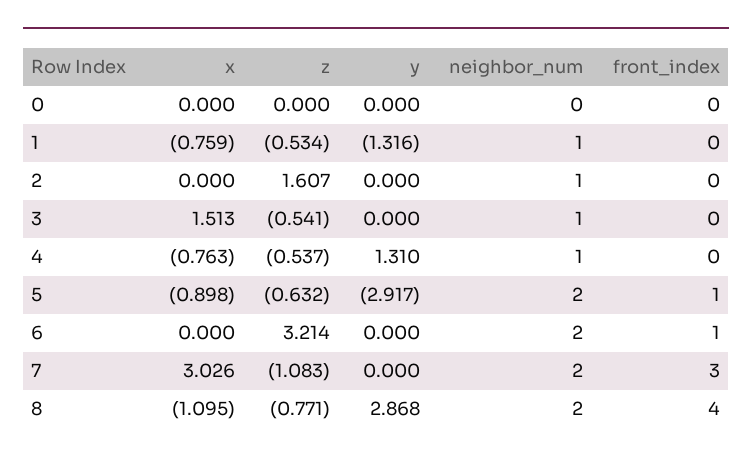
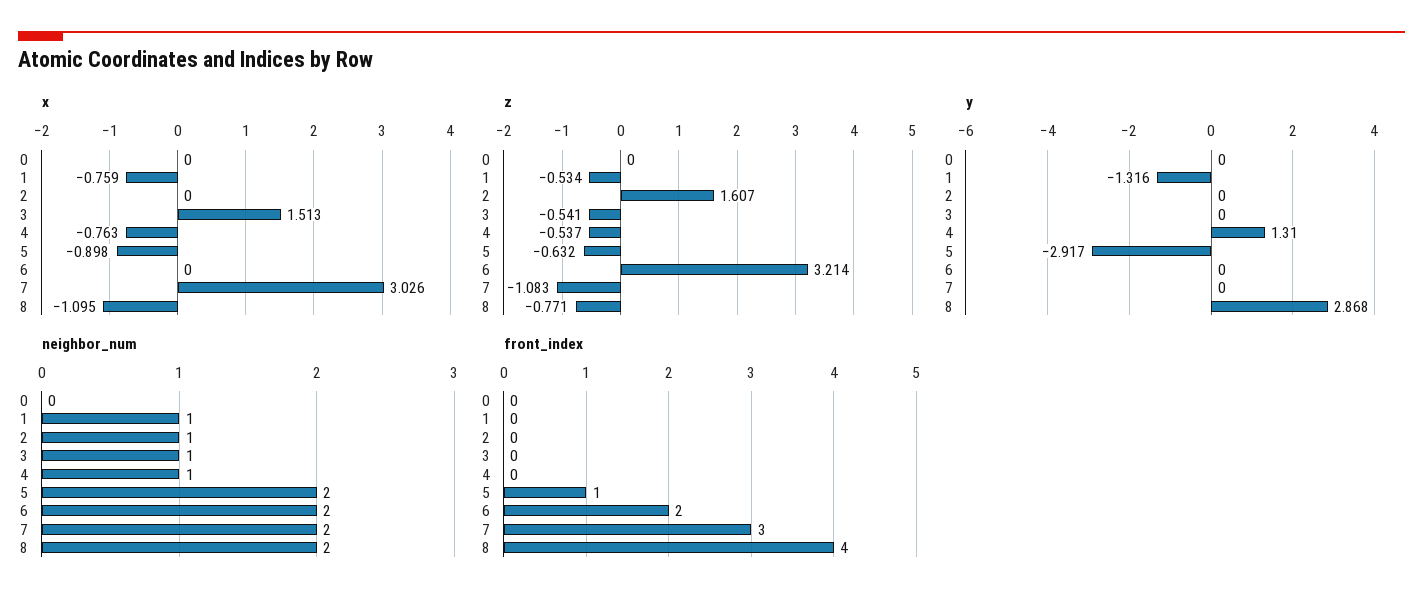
front_index, 6: 1 -> 2

